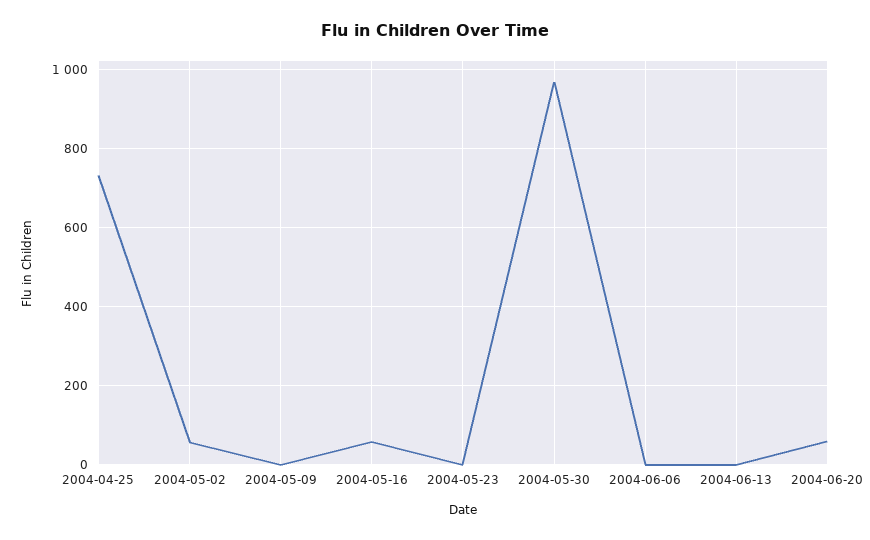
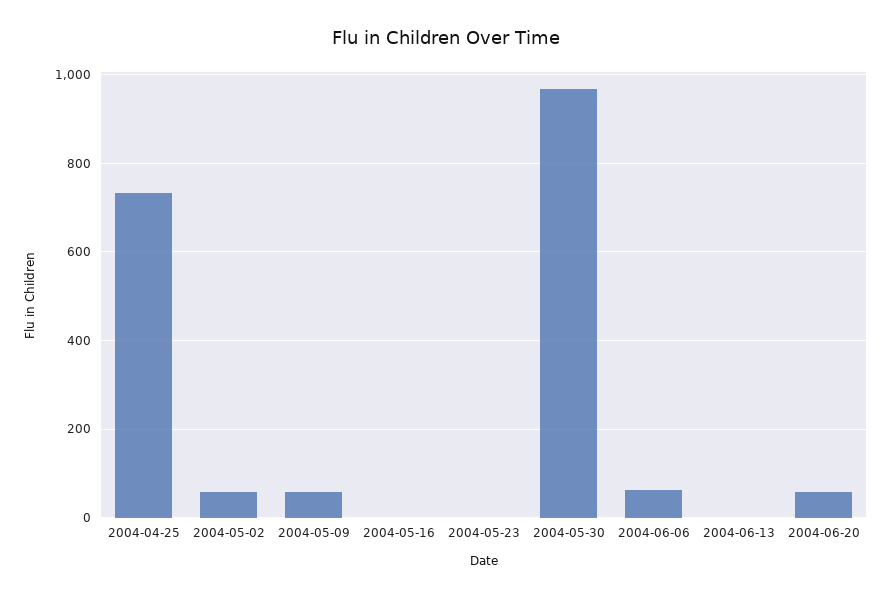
2004-05-09: 0 -> 60
2004-05-16: 60 -> 0
2004-06-06: 0 -> 60

